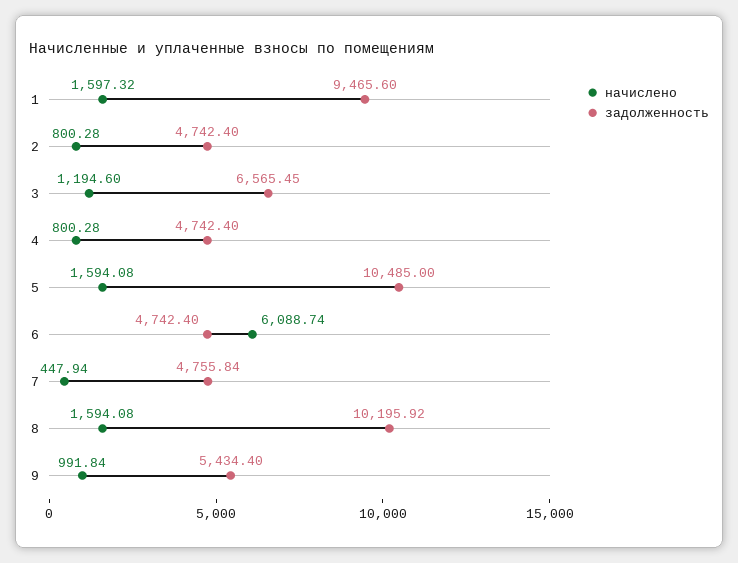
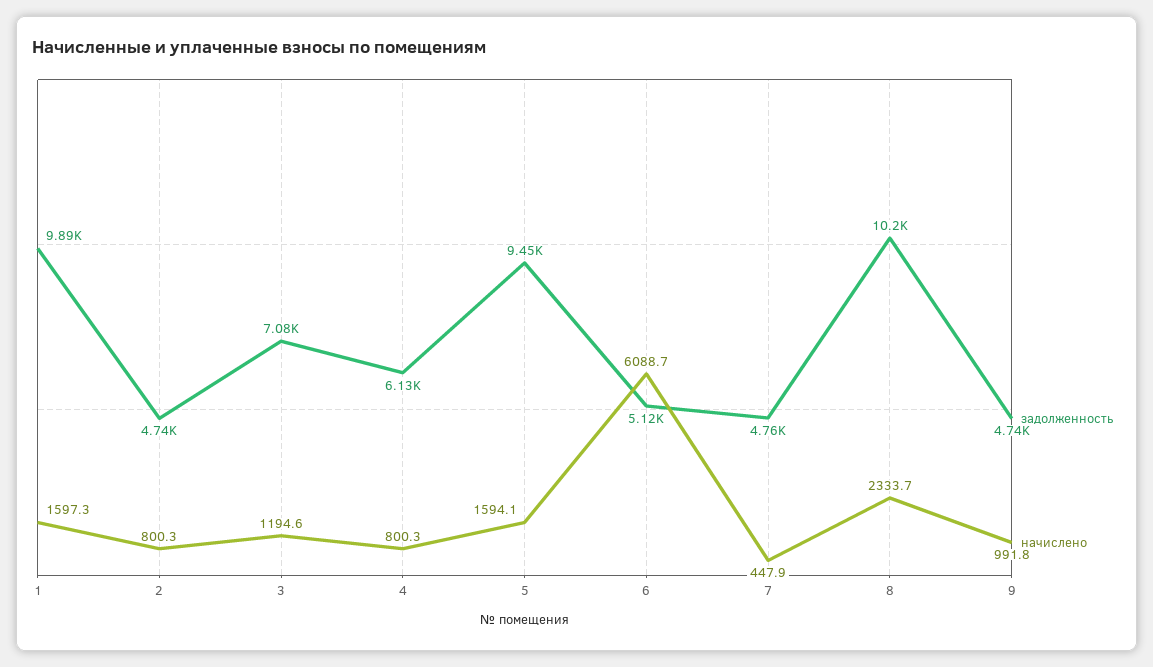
задолженность, 1: 9465.6 -> 9890
задолженность, 3: 6565.45 -> 7080
задолженность, 4: 4742.4 -> 6130
задолженность, 5: 10485 -> 9450
задолженность, 6: 4742.4 -> 5120
начислено, 8: 1594.08 -> 2333.7
задолженность, 9: 5434.4 -> 4740

